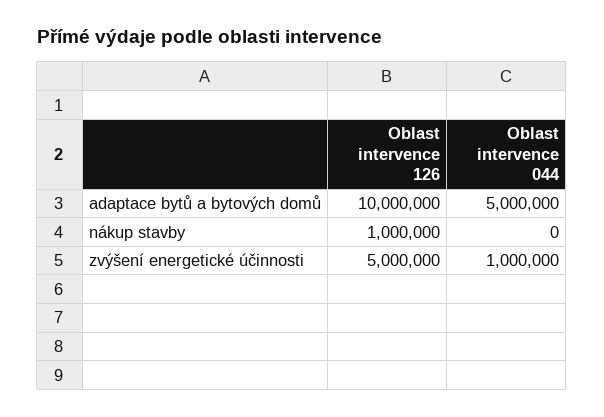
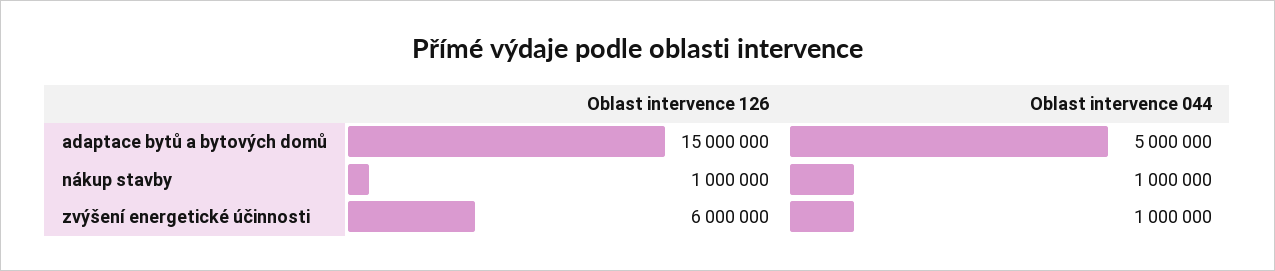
Oblast intervence 126, adaptace bytů a bytových domů: 10000000 -> 15000000
Oblast intervence 044, nákup stavby: 0 -> 1000000
Oblast intervence 126, zvýšení energetické účinnosti: 5000000 -> 6000000

